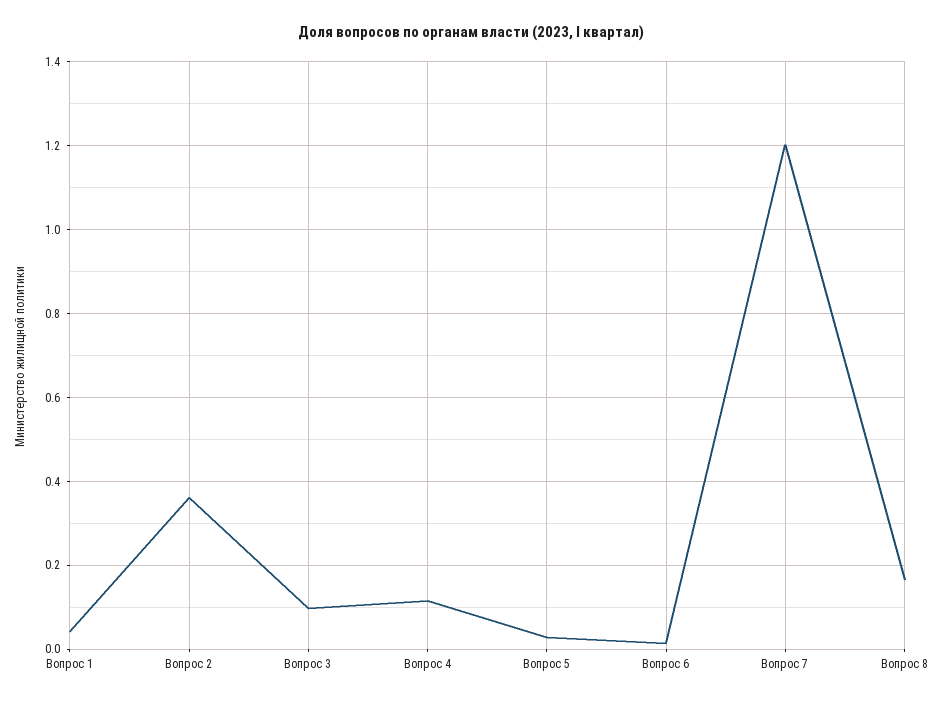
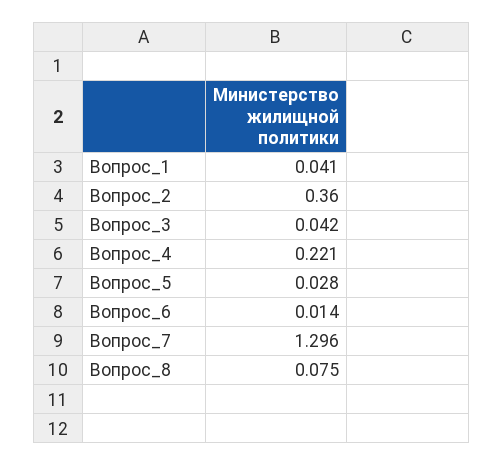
Вопрос 3: 0.1 -> 0.042
Вопрос 4: 0.12 -> 0.221
Вопрос 7: 1.2 -> 1.296
Вопрос 8: 0.16 -> 0.075

